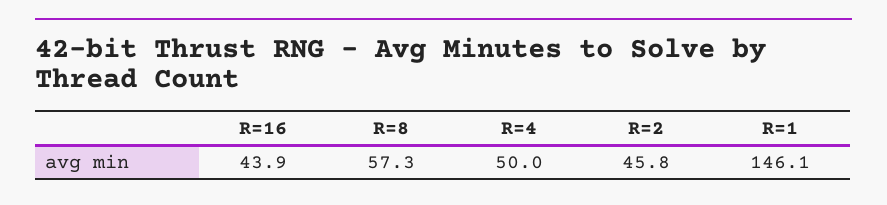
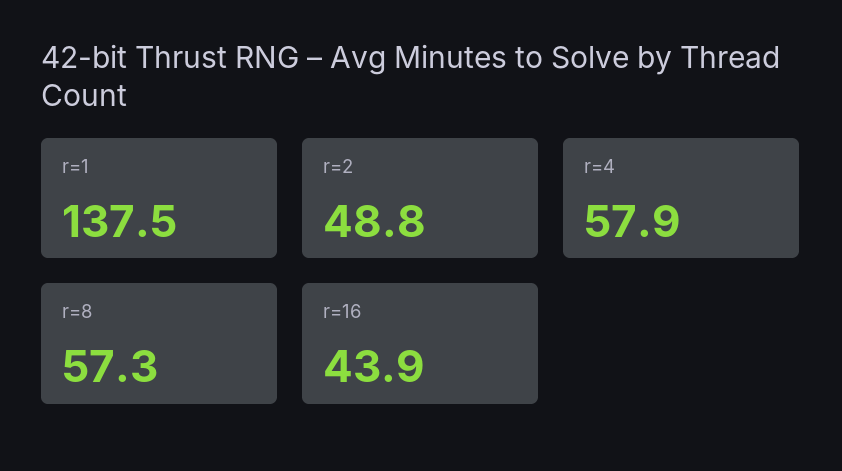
R=4: 50 -> 57.9
R=2: 45.8 -> 48.8
R=1: 146.1 -> 137.5

